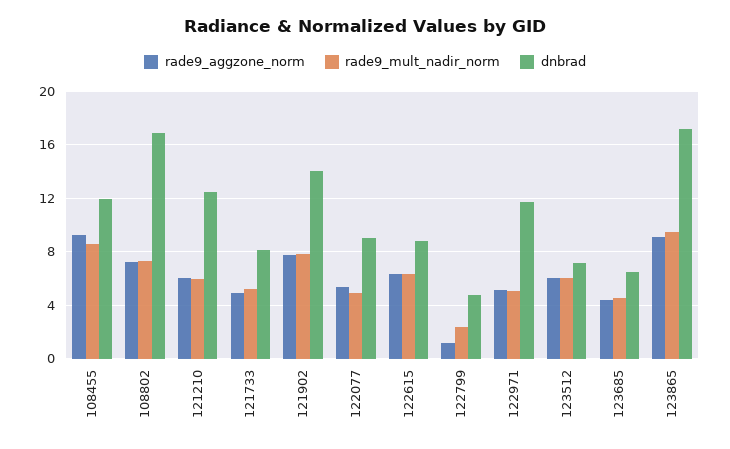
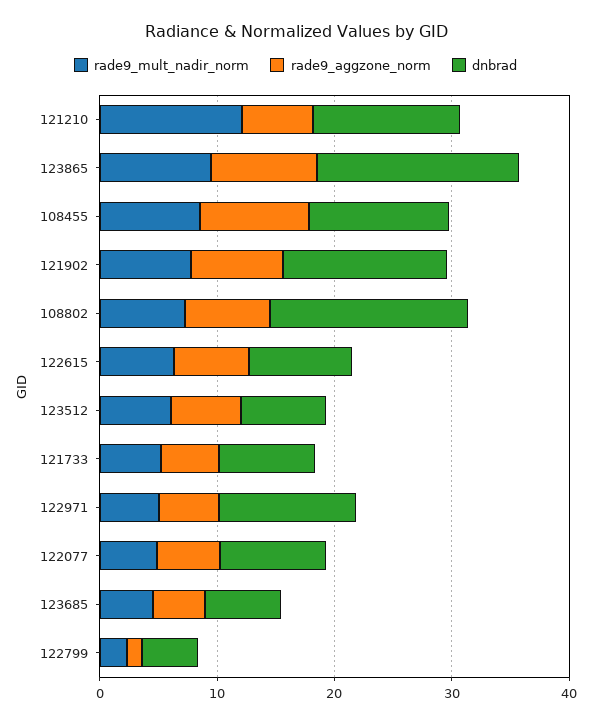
rade9_mult_nadir_norm, 121210: 6 -> 12

